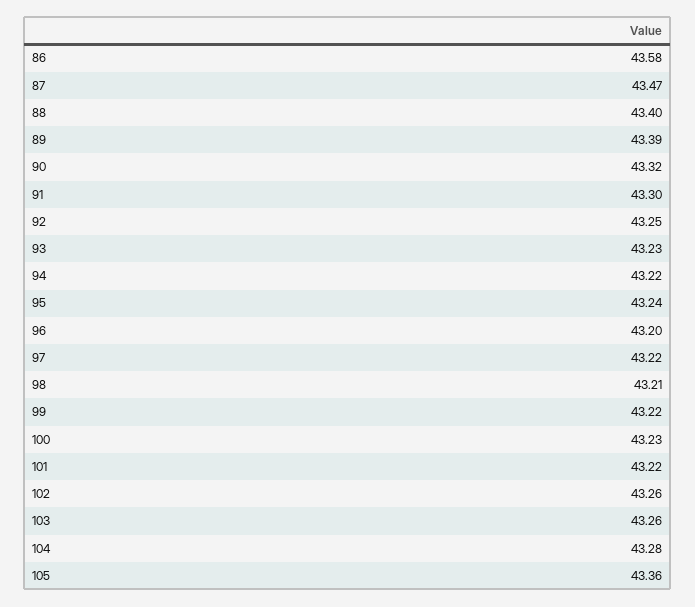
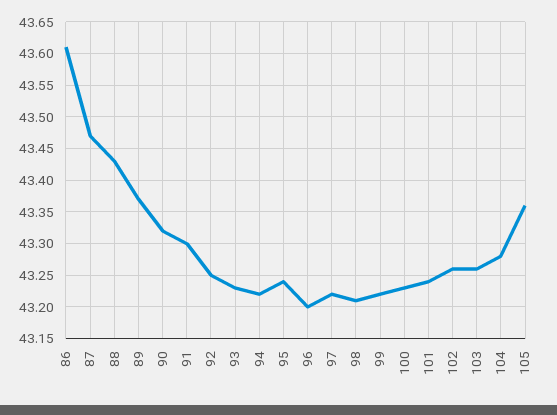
86: 43.58 -> 43.61
88: 43.4 -> 43.43
89: 43.39 -> 43.37
101: 43.22 -> 43.24

